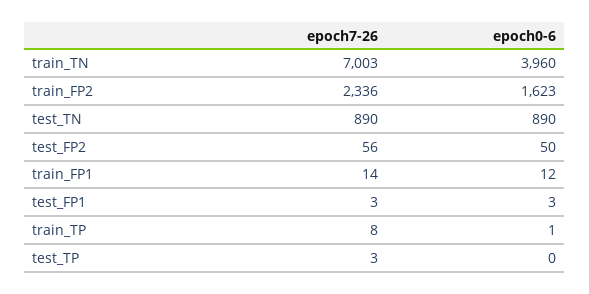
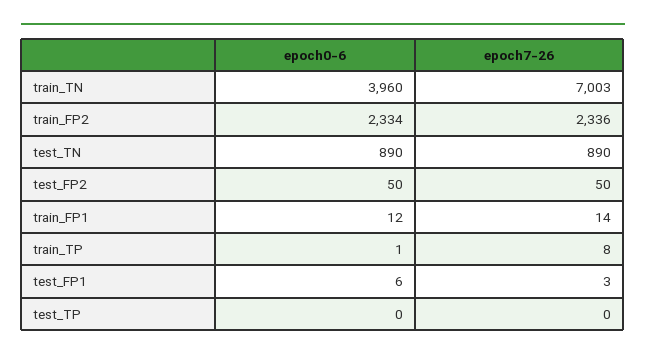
epoch0-6, train_FP2: 1623 -> 2334
epoch7-26, test_FP2: 56 -> 50
epoch0-6, test_FP1: 3 -> 6
epoch7-26, test_TP: 3 -> 0

